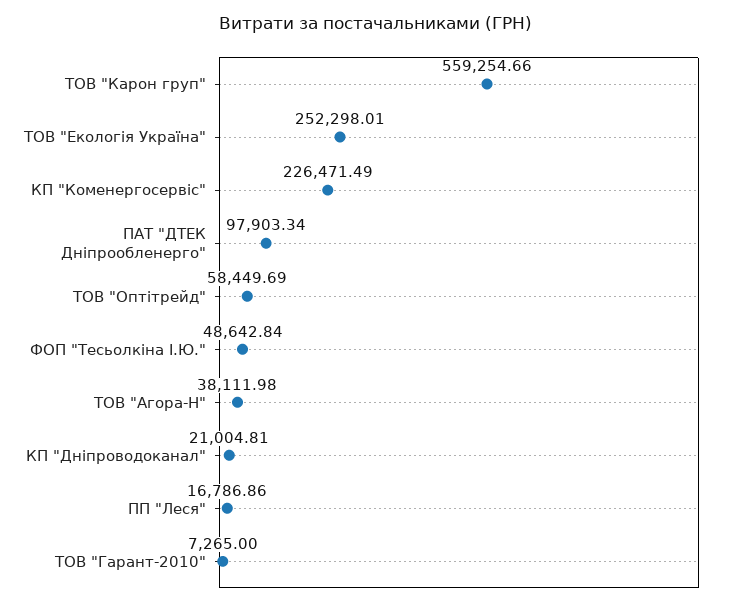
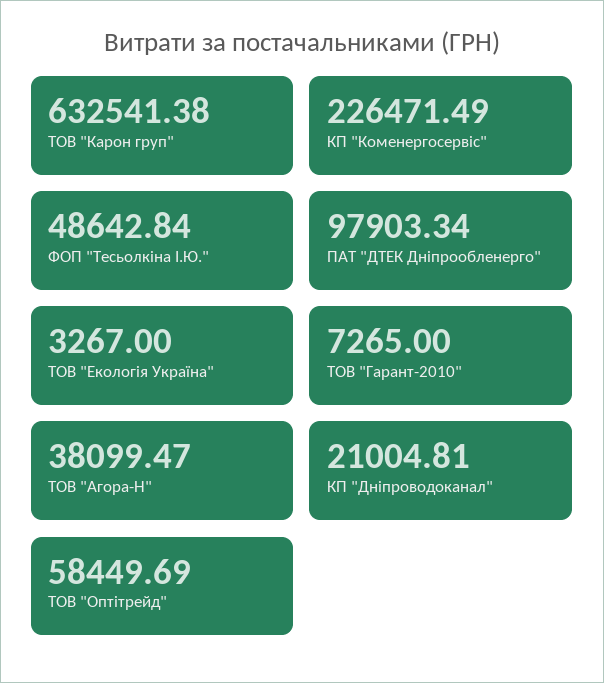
ТОВ "Карон груп": 559254.66 -> 632541.38
ТОВ "Екологія Україна": 252298.01 -> 3267
ТОВ "Агора-Н": 38111.98 -> 38099.47
ПП "Леся": 16786.86 -> none

